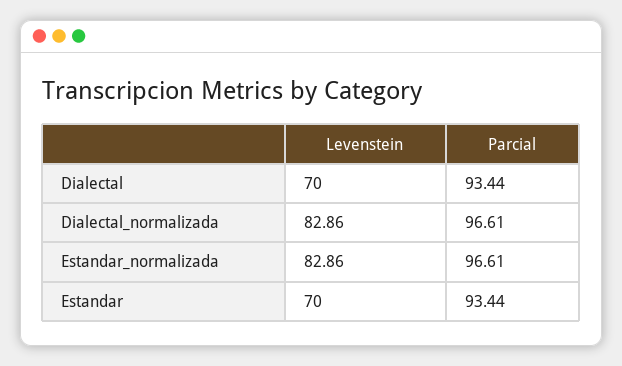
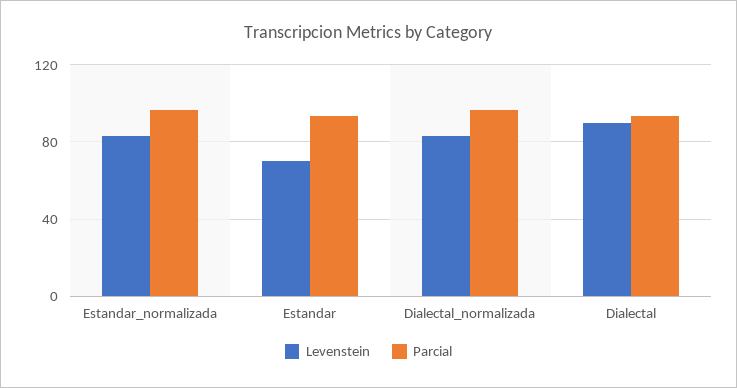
Levenstein, Dialectal: 70 -> 90

